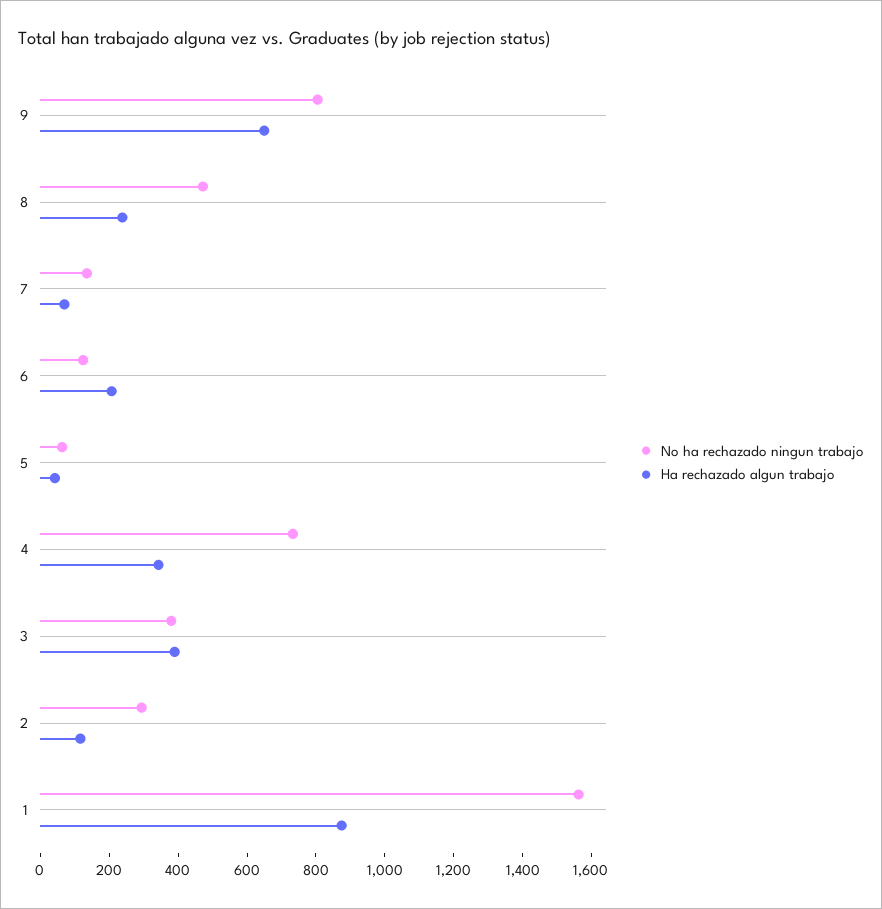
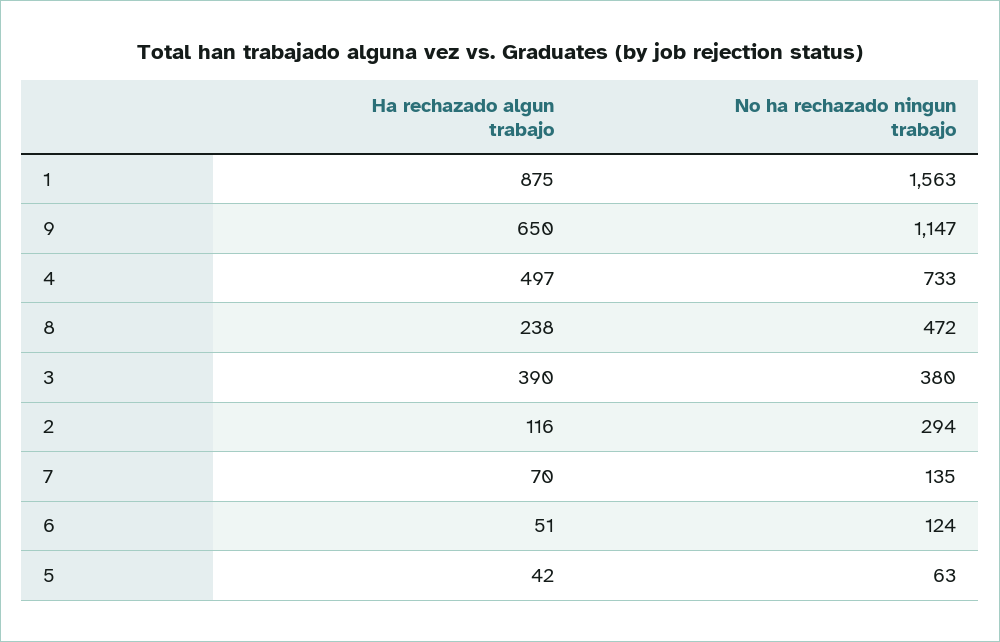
No ha rechazado ningun trabajo, 9: 800 -> 1147
Ha rechazado algun trabajo, 6: 200 -> 51
Ha rechazado algun trabajo, 4: 350 -> 497

